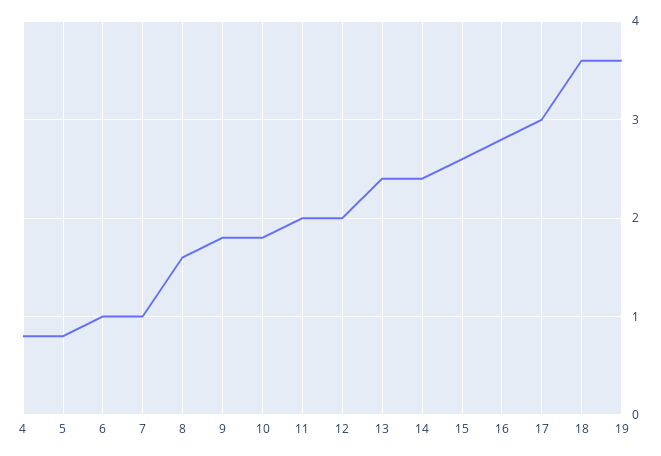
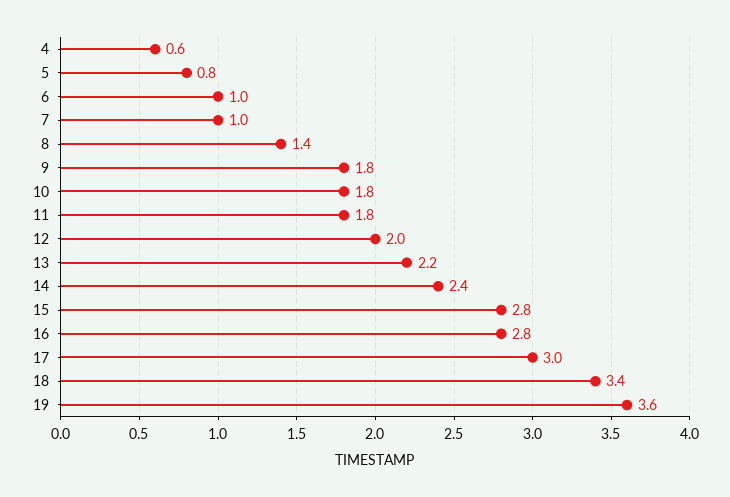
4: 0.8 -> 0.6
8: 1.6 -> 1.4
11: 2 -> 1.8
13: 2.4 -> 2.2
15: 2.6 -> 2.8
18: 3.6 -> 3.4

